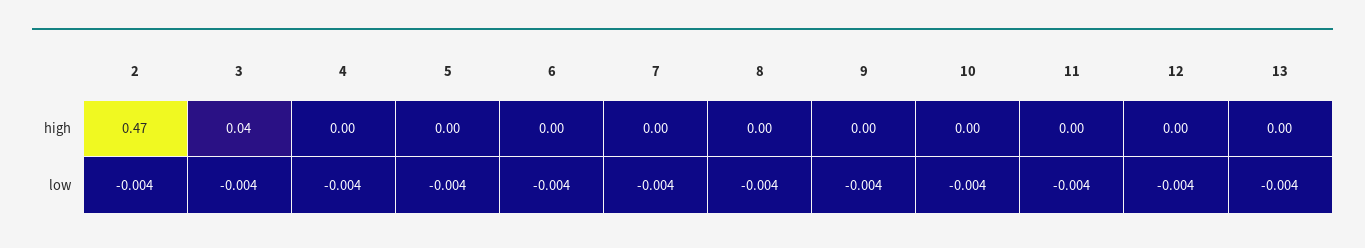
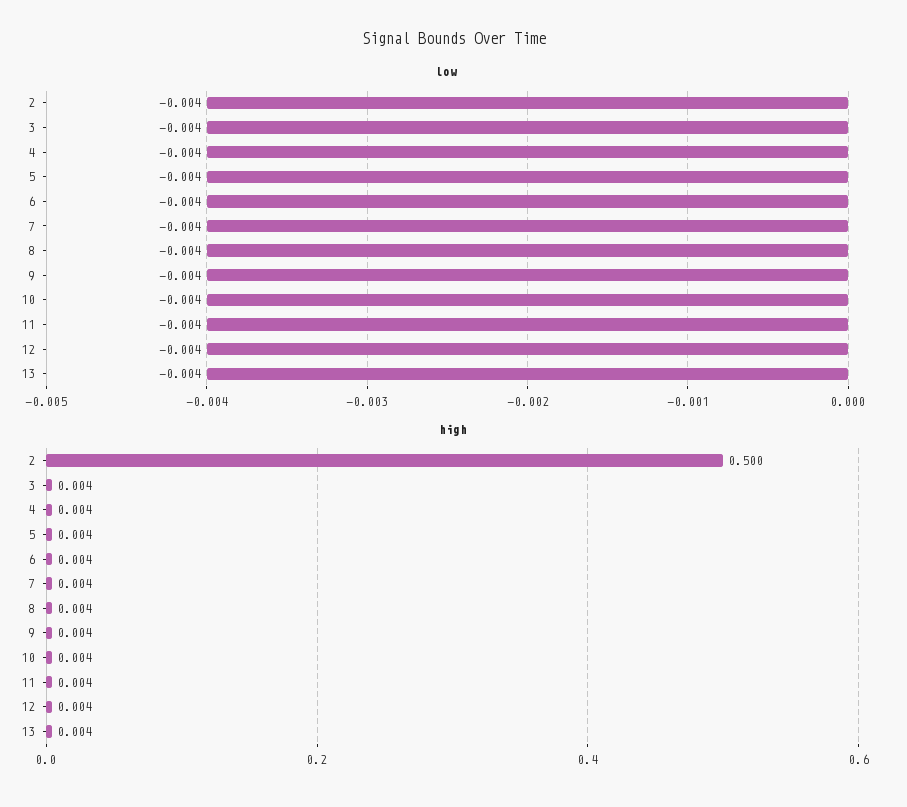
high, 2: 0.47 -> 0.5
high, 3: 0.04 -> 0.004

